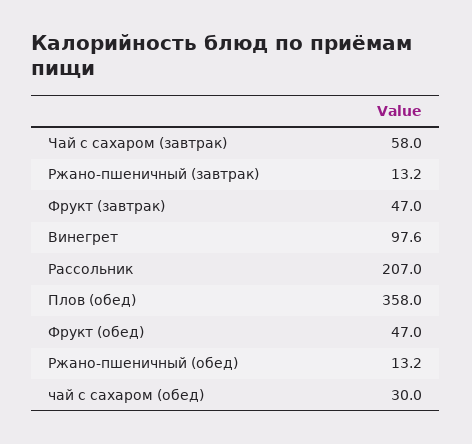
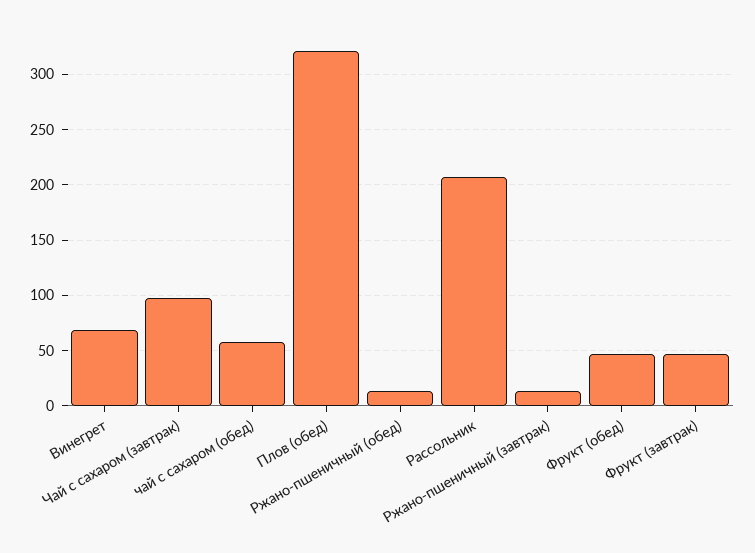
Чай с сахаром (завтрак): 58 -> 100
Винегрет: 97.6 -> 70
Плов (обед): 358 -> 320
чай с сахаром (обед): 30 -> 60

